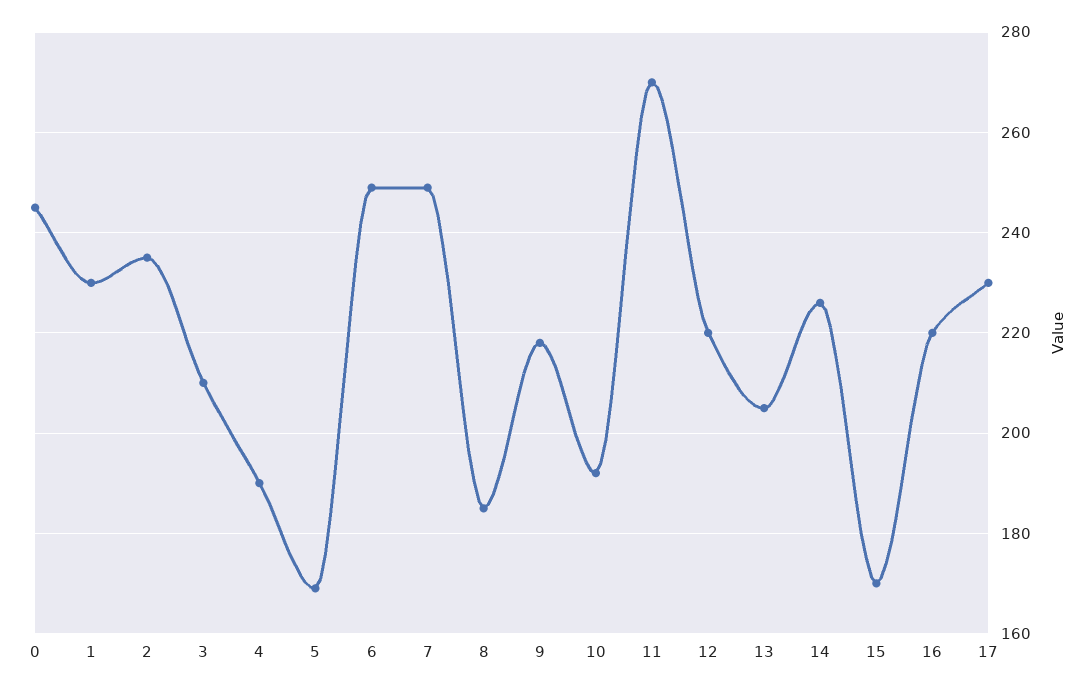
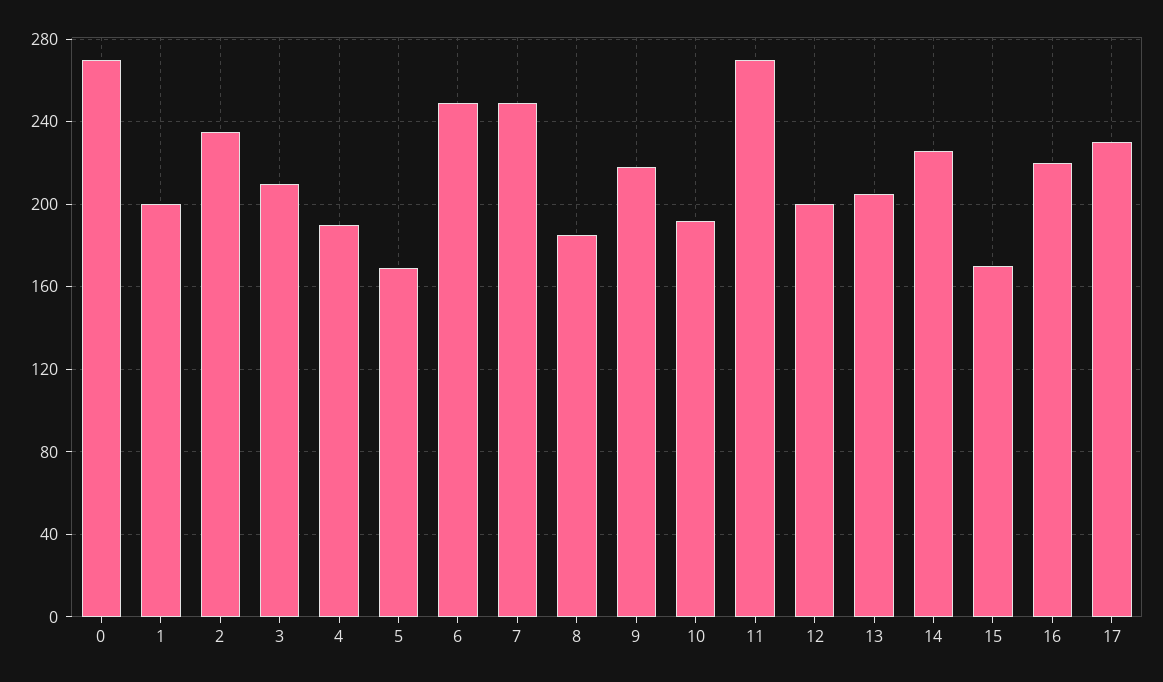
0: 245 -> 270
1: 230 -> 200
12: 220 -> 200

